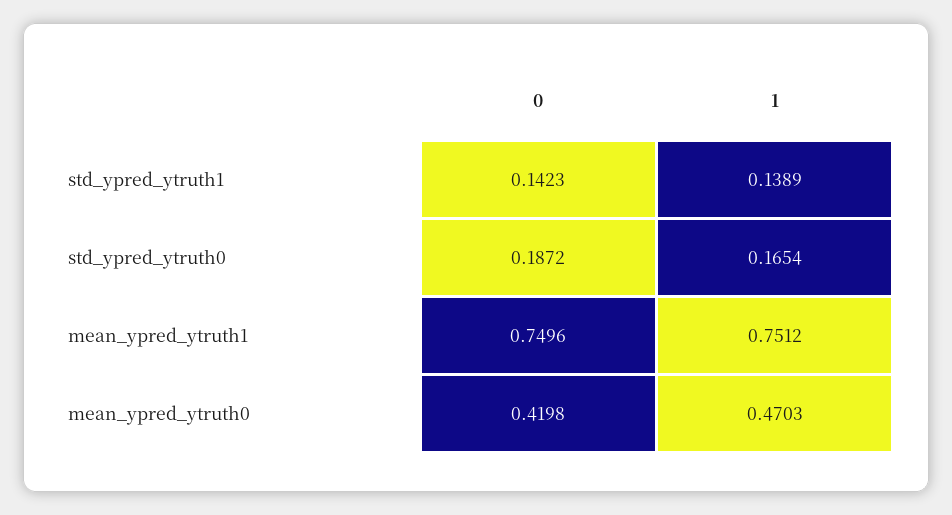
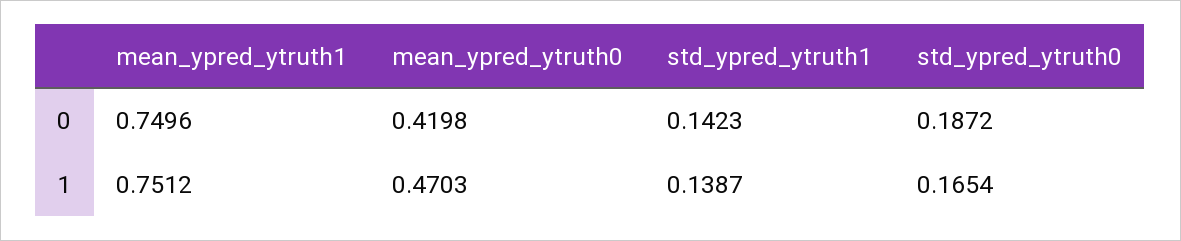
1, std_ypred_ytruth1: 0.1389 -> 0.1387

